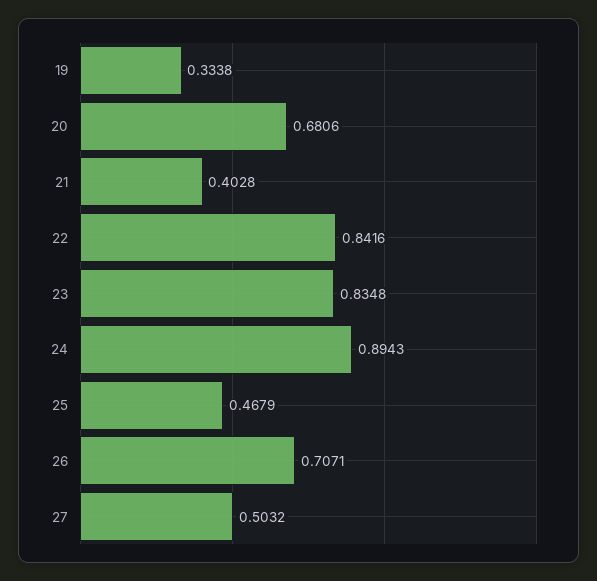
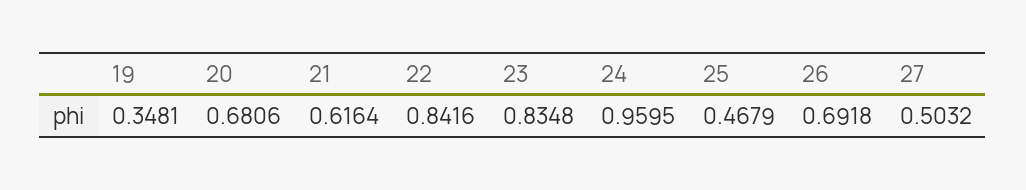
19: 0.3338 -> 0.3481
21: 0.4028 -> 0.6164
24: 0.8943 -> 0.9595
26: 0.7071 -> 0.6918

